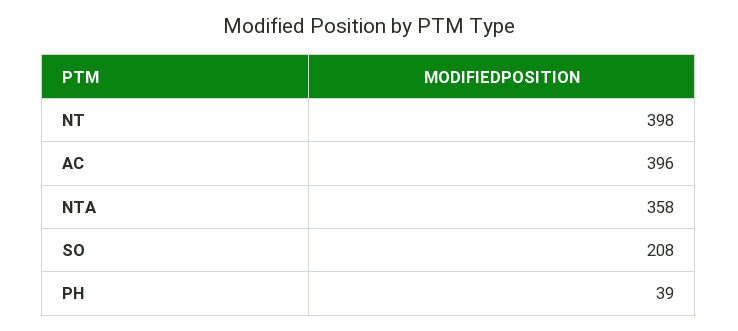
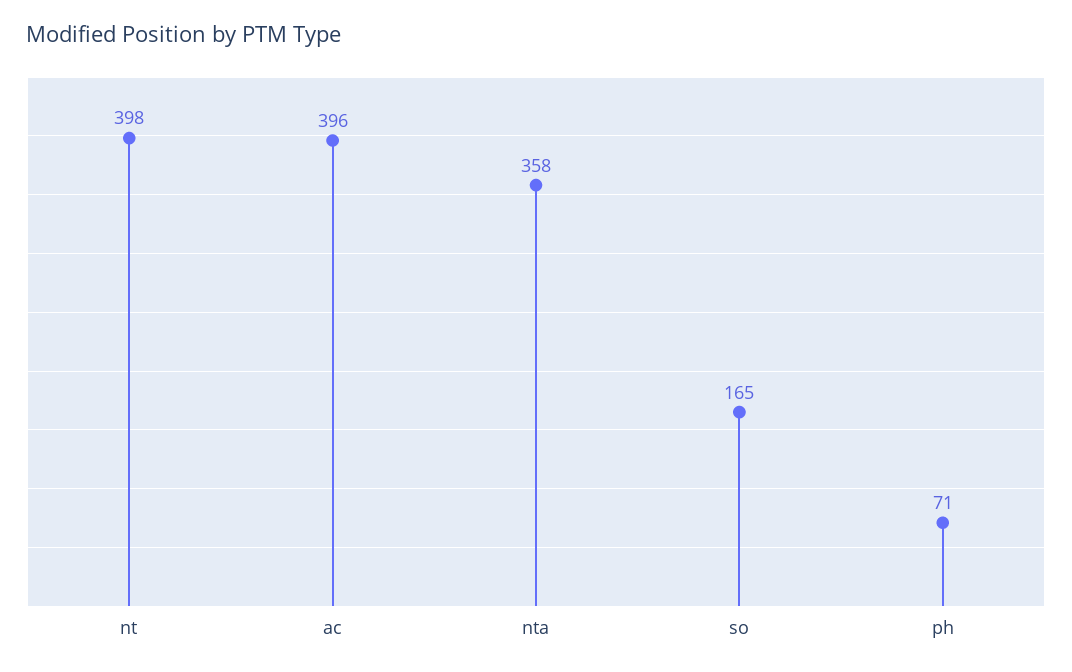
SO: 208 -> 165
PH: 39 -> 71

